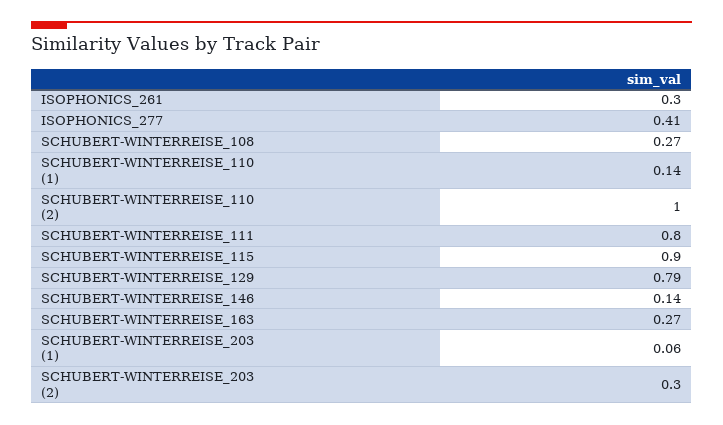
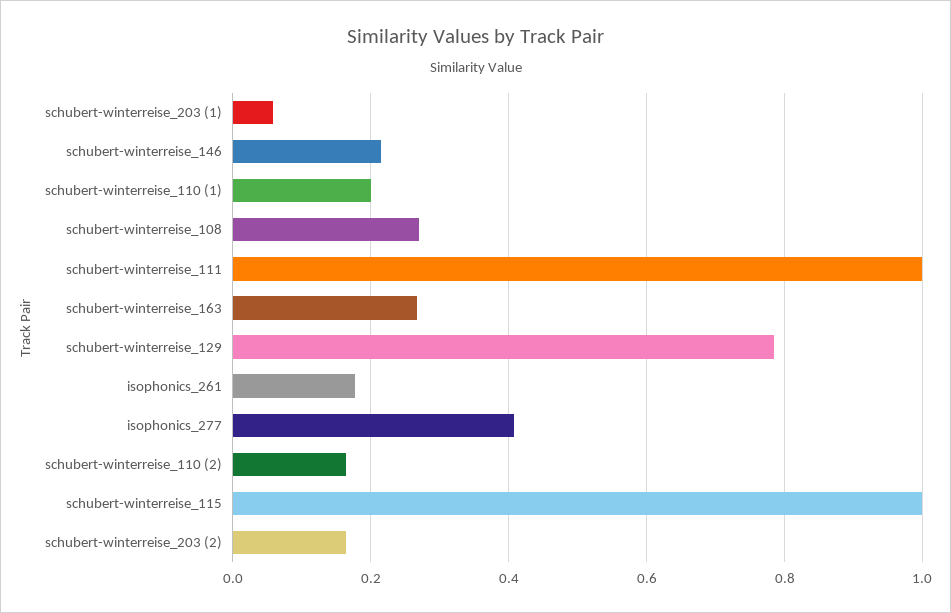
ISOPHONICS_261: 0.3 -> 0.18
SCHUBERT-WINTERREISE_110 (1): 0.14 -> 0.2
SCHUBERT-WINTERREISE_110 (2): 1 -> 0.16
SCHUBERT-WINTERREISE_111: 0.8 -> 1
SCHUBERT-WINTERREISE_115: 0.9 -> 1
SCHUBERT-WINTERREISE_146: 0.14 -> 0.22
SCHUBERT-WINTERREISE_203 (2): 0.3 -> 0.16

